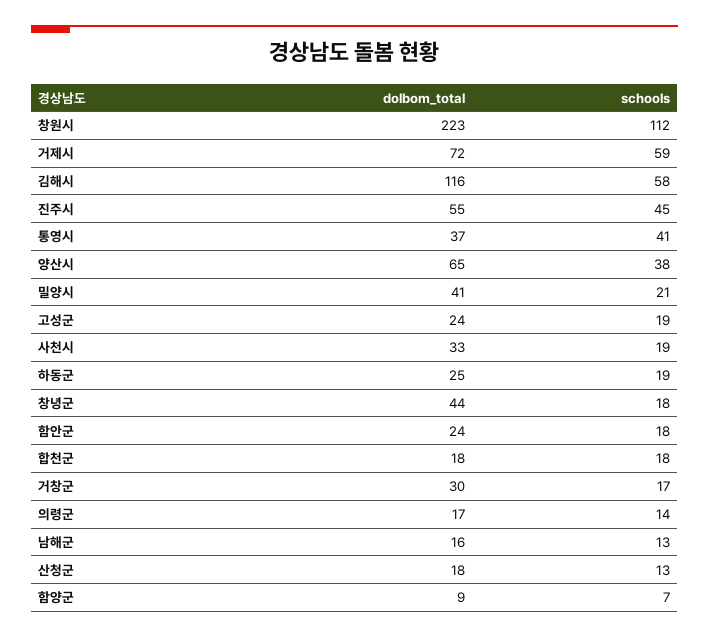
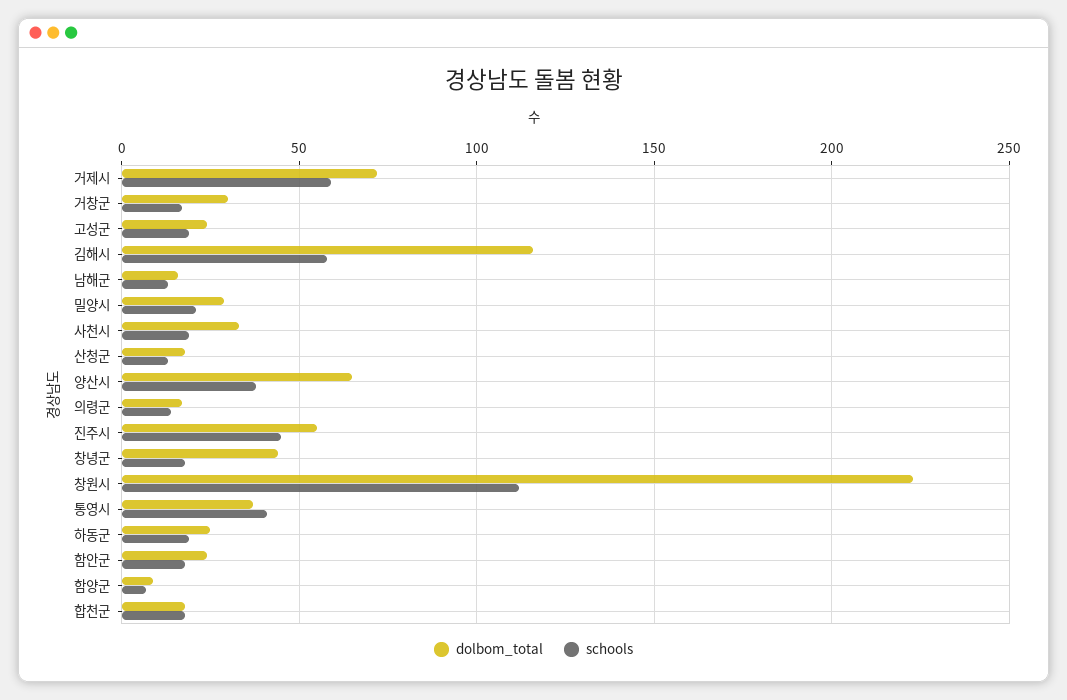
dolbom_total, 밀양시: 41 -> 30

